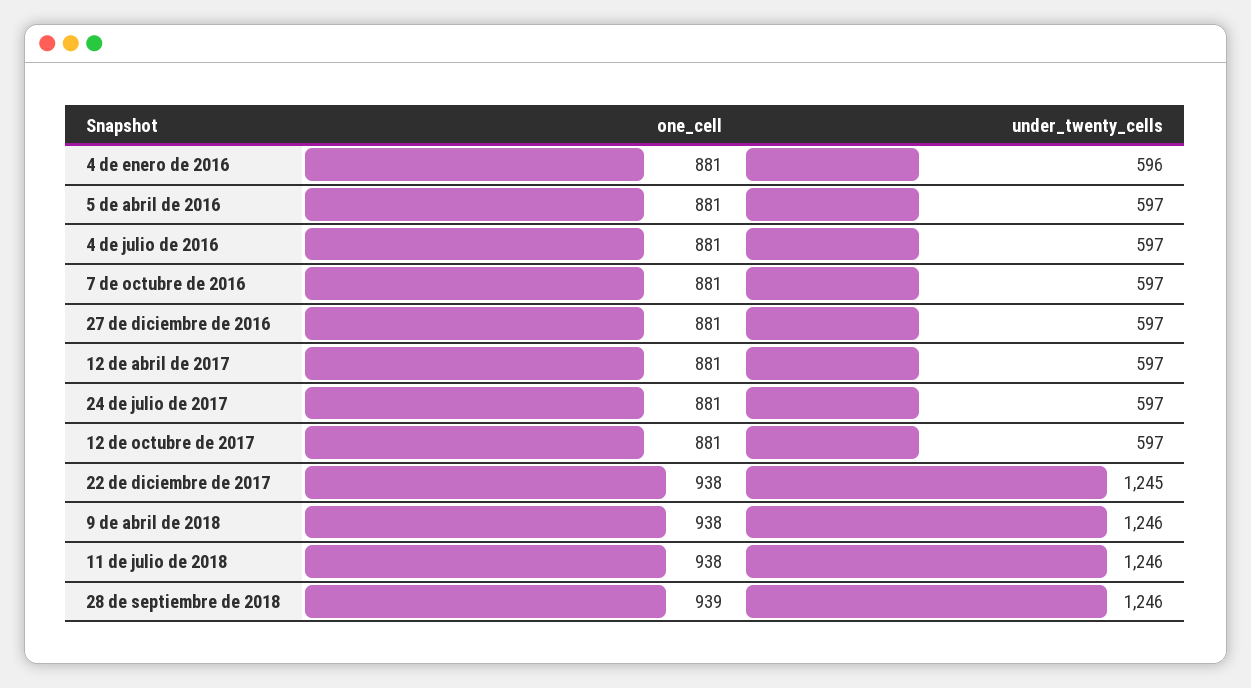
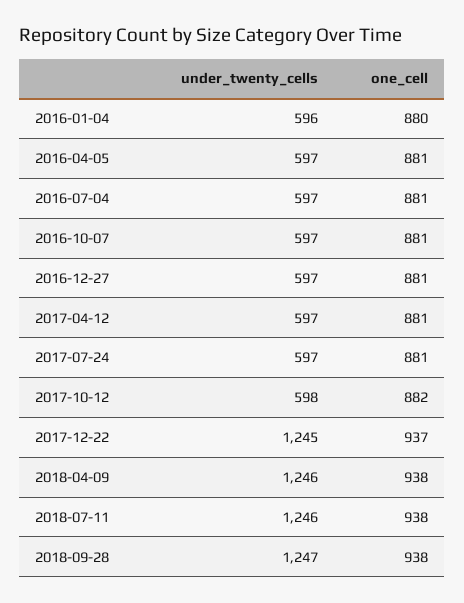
one_cell, 4 de enero de 2016: 881 -> 880
one_cell, 12 de octubre de 2017: 881 -> 882
under_twenty_cells, 12 de octubre de 2017: 597 -> 598
one_cell, 22 de diciembre de 2017: 938 -> 937
one_cell, 28 de septiembre de 2018: 939 -> 938
under_twenty_cells, 28 de septiembre de 2018: 1246 -> 1247

